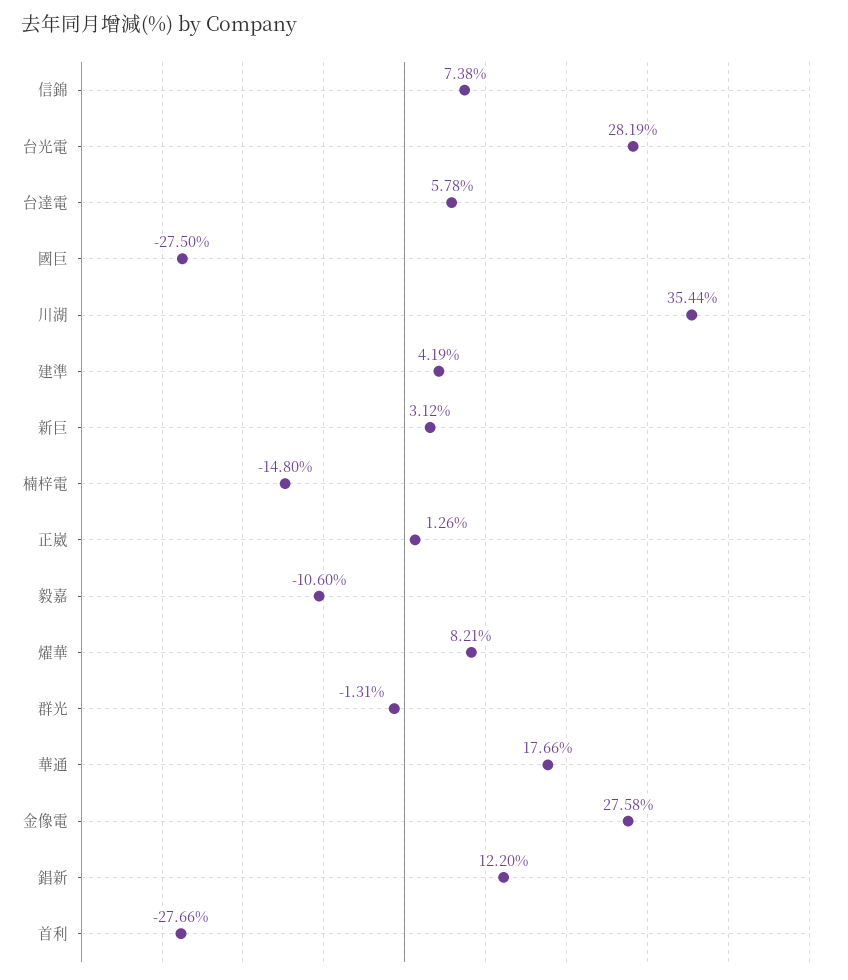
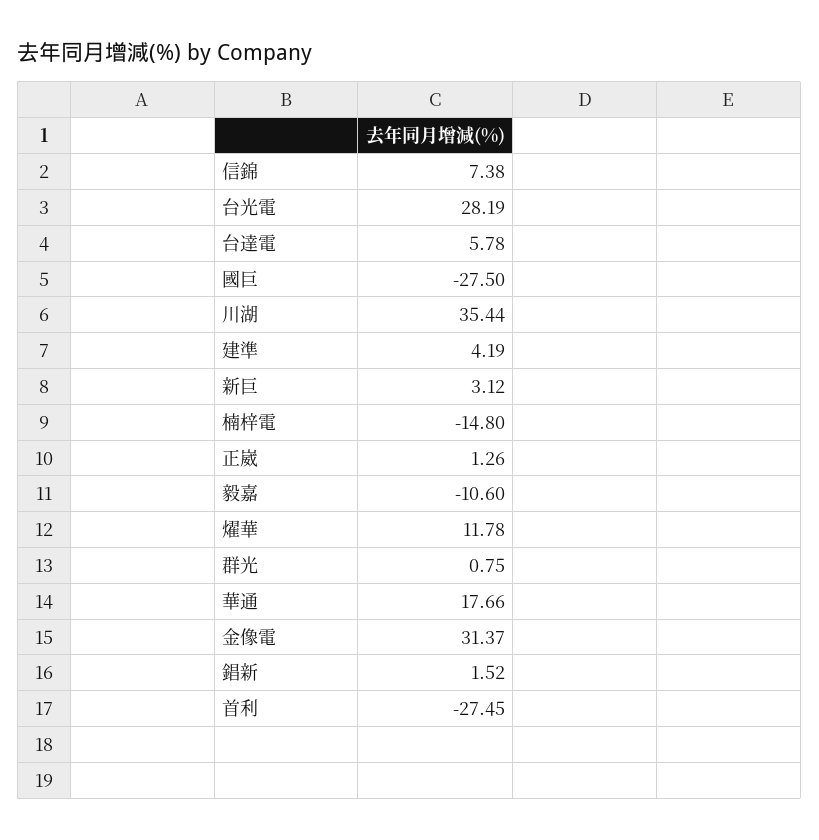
燿華: 8.21 -> 11.78
群光: -1.31 -> 0.75
金像電: 27.58 -> 31.37
錩新: 12.2 -> 1.52
首利: -27.66 -> -27.45

